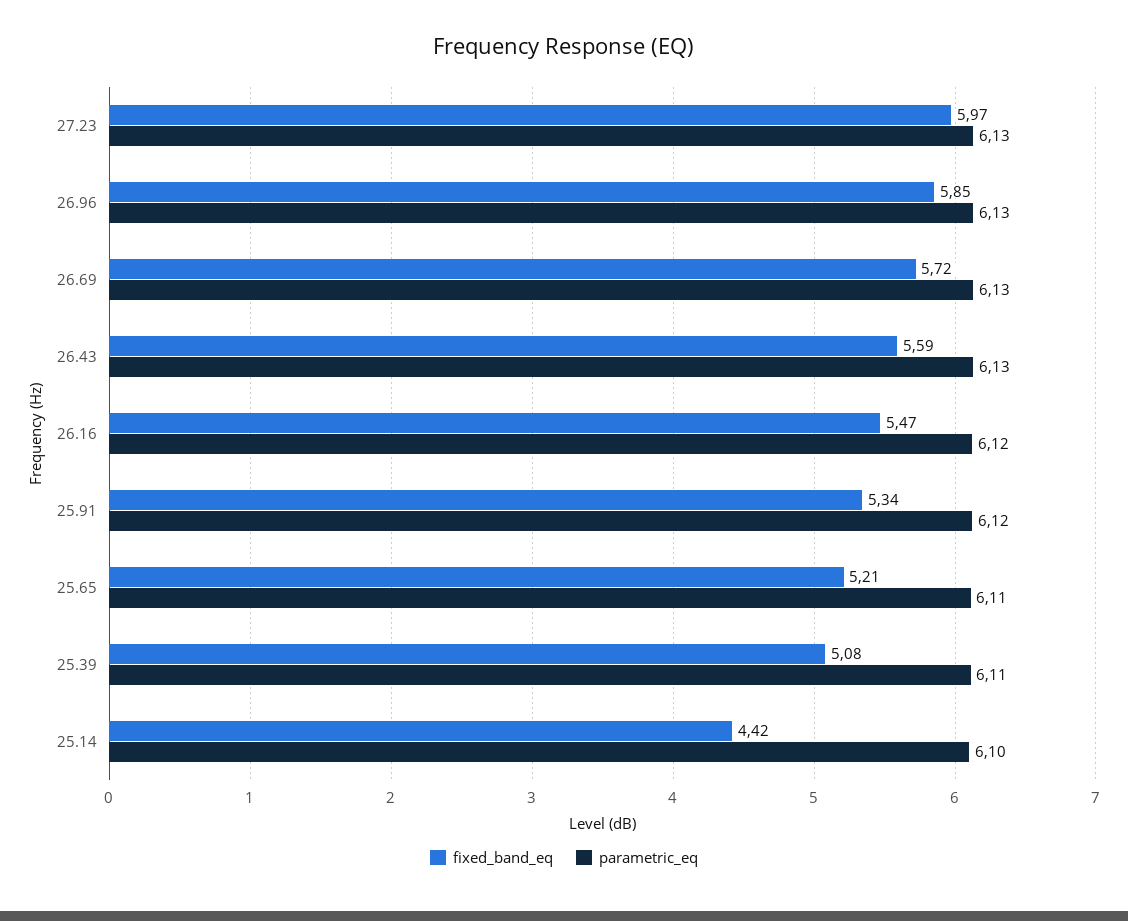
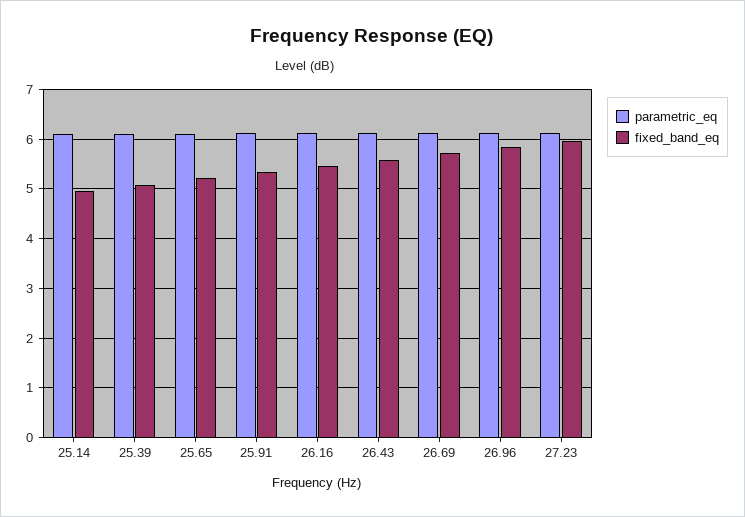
fixed_band_eq, 25.14: 4.42 -> 5

